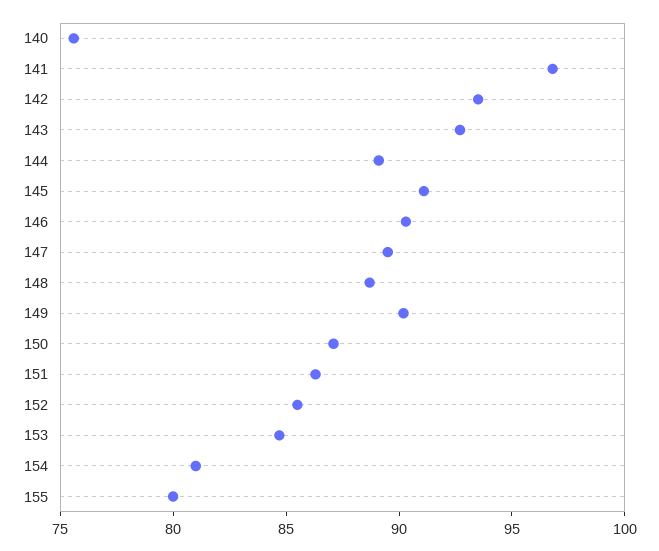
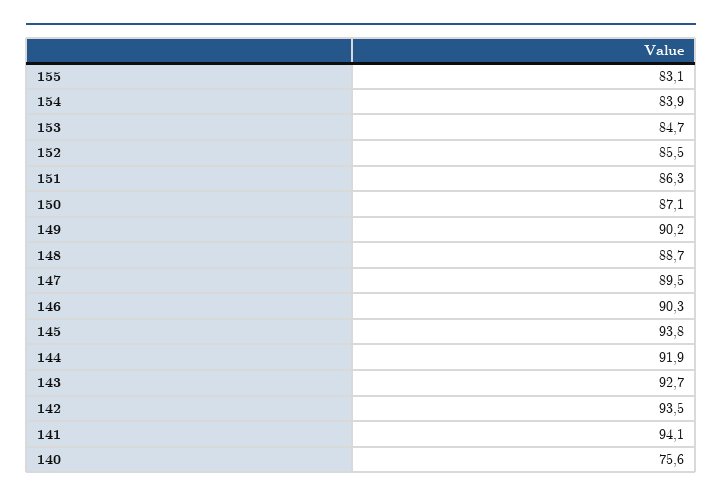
141: 97 -> 94.1
144: 89 -> 91.9
145: 91 -> 93.8
154: 81 -> 83.9
155: 80 -> 83.1

